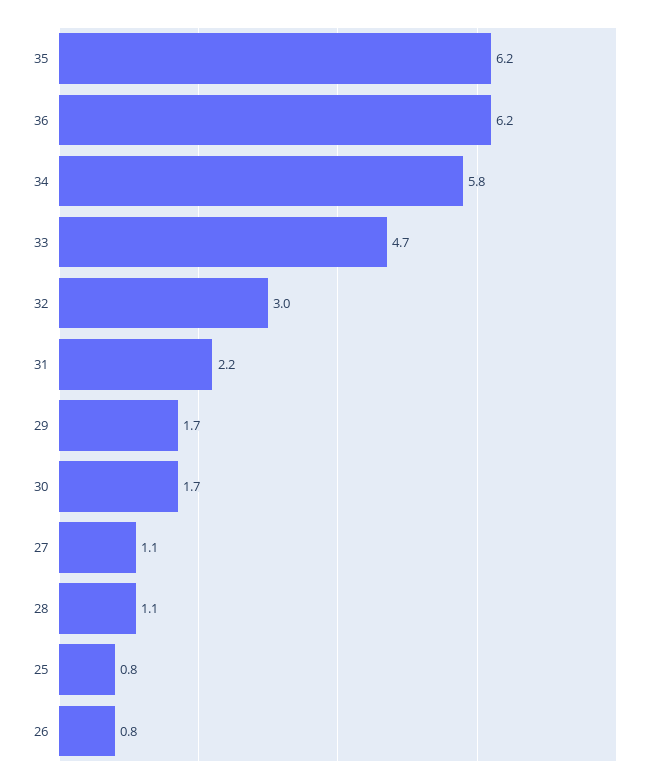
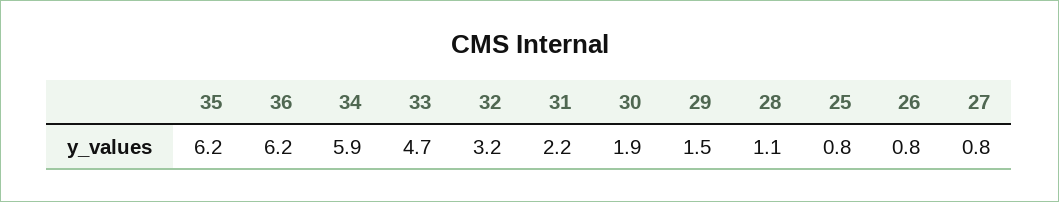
34: 5.8 -> 5.9
32: 3 -> 3.2
29: 1.7 -> 1.5
30: 1.7 -> 1.9
27: 1.1 -> 0.8

